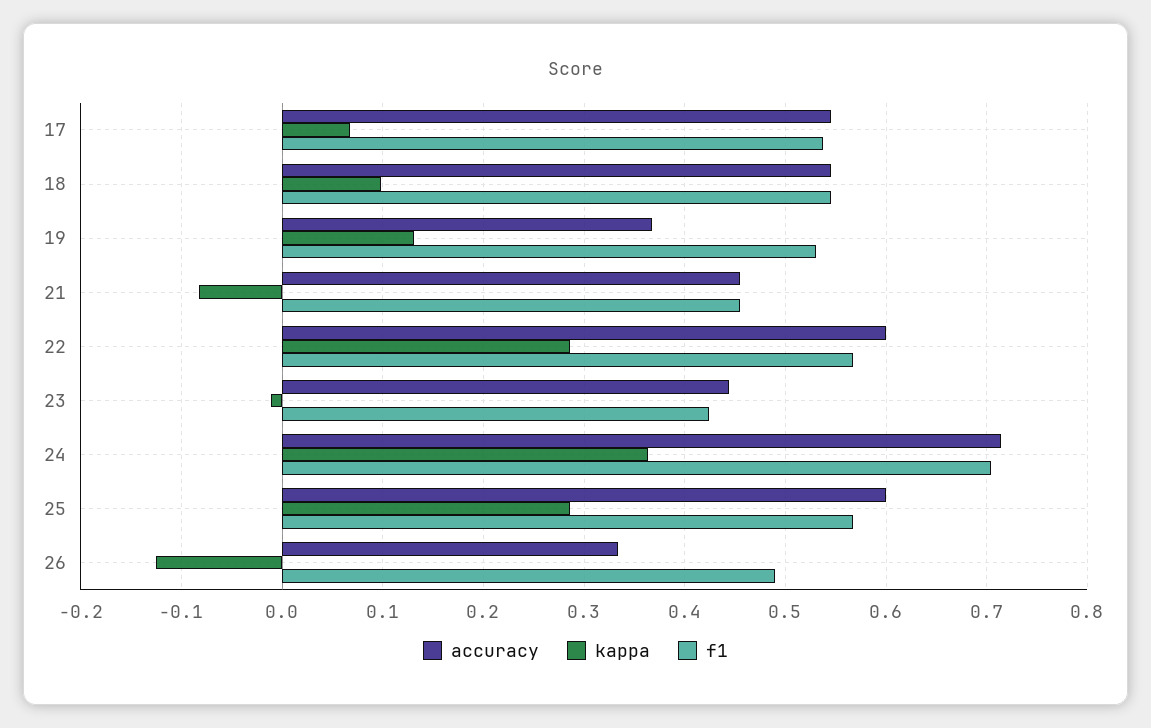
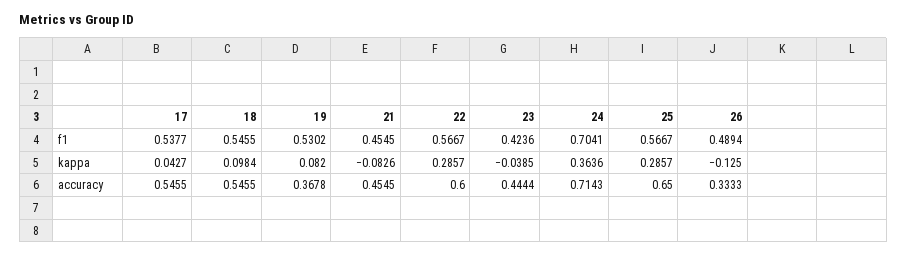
kappa, 17: 0.07 -> 0.0427
kappa, 19: 0.13 -> 0.082
kappa, 23: -0.01 -> -0.0385
accuracy, 25: 0.6 -> 0.65

